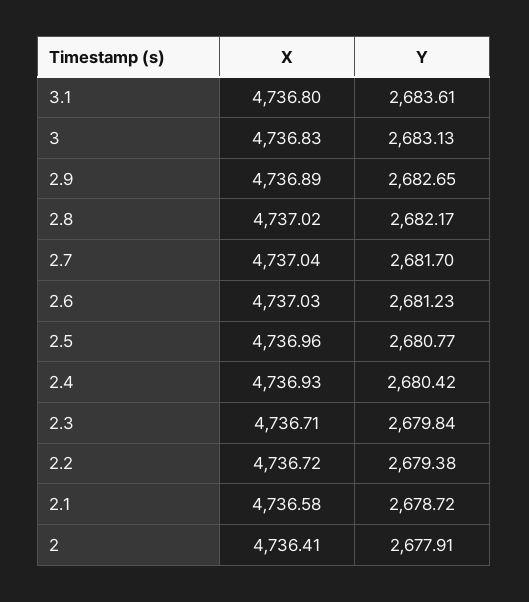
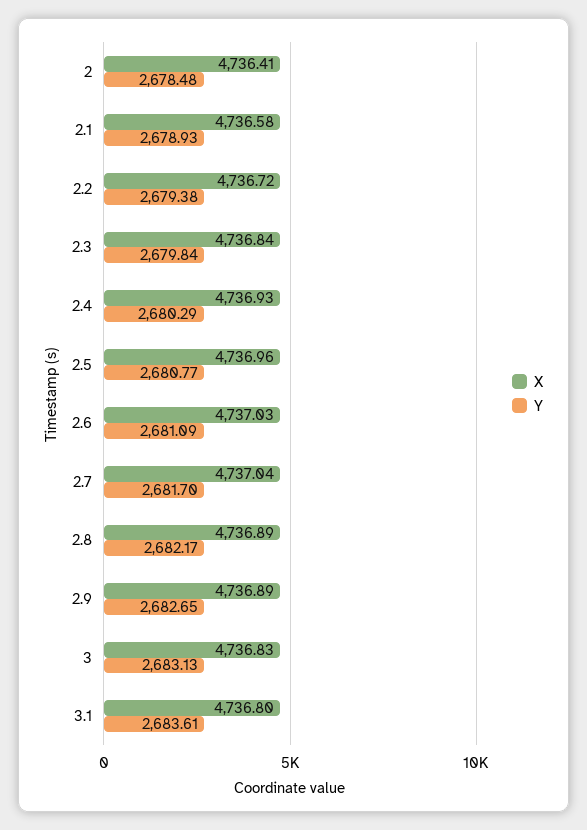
X, 2.8: 4737.02 -> 4736.89
Y, 2.6: 2681.23 -> 2681.09
Y, 2.4: 2680.42 -> 2680.29
X, 2.3: 4736.71 -> 4736.84
Y, 2.1: 2678.72 -> 2678.93
Y, 2: 2677.91 -> 2678.48

